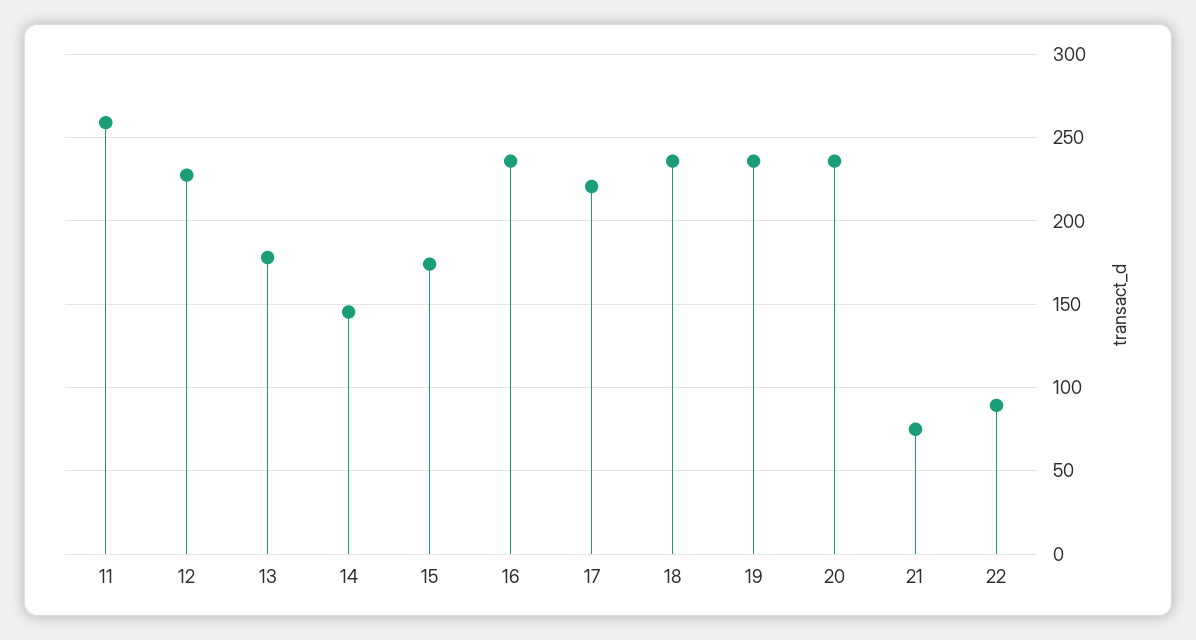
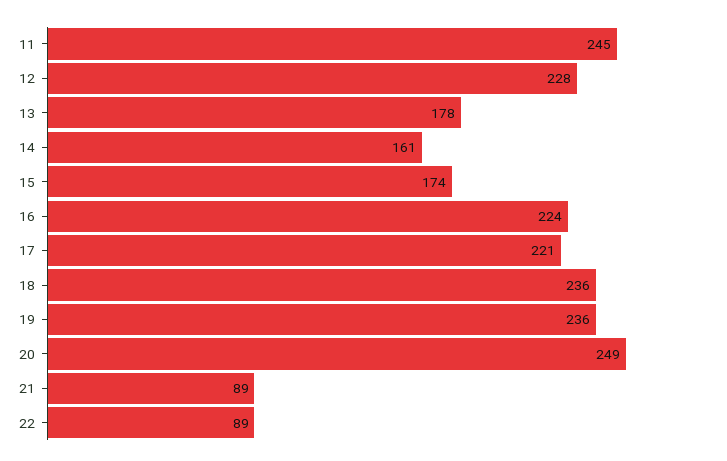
11: 260 -> 245
14: 145 -> 161
16: 235 -> 224
20: 235 -> 249
21: 75 -> 89

